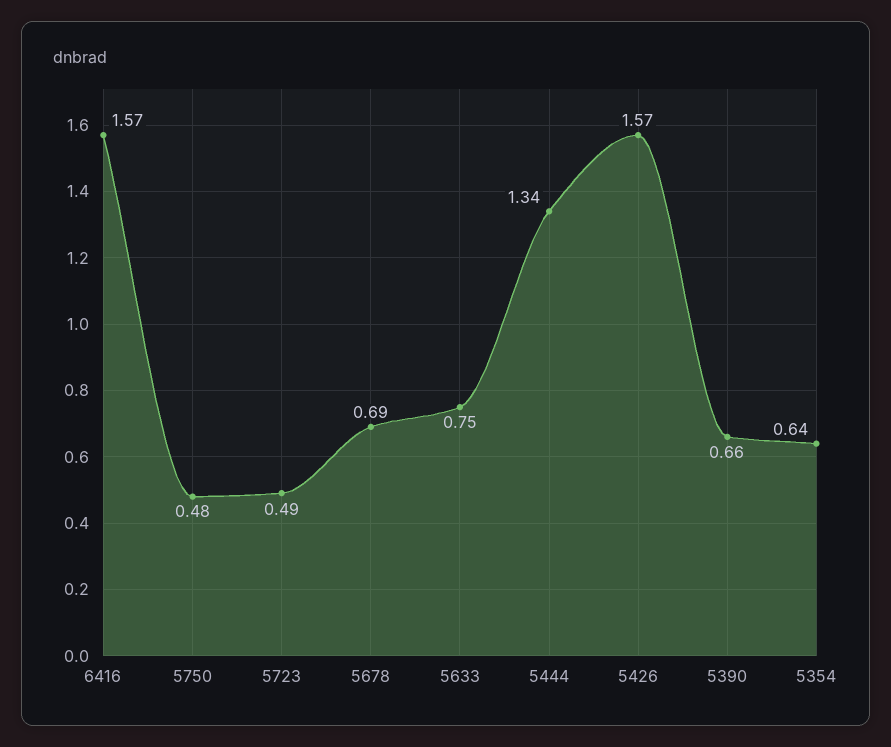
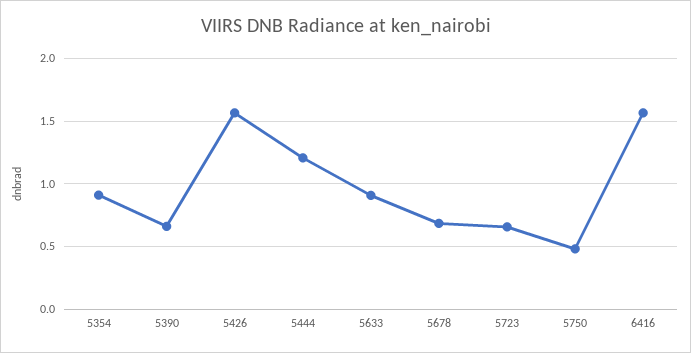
5723: 0.49 -> 0.65
5633: 0.75 -> 0.9
5444: 1.34 -> 1.2
5354: 0.64 -> 0.9

